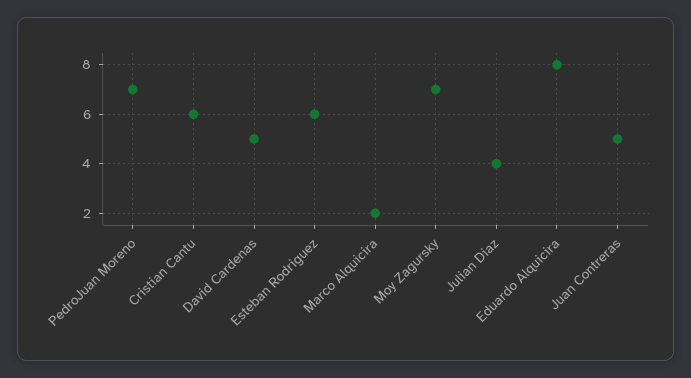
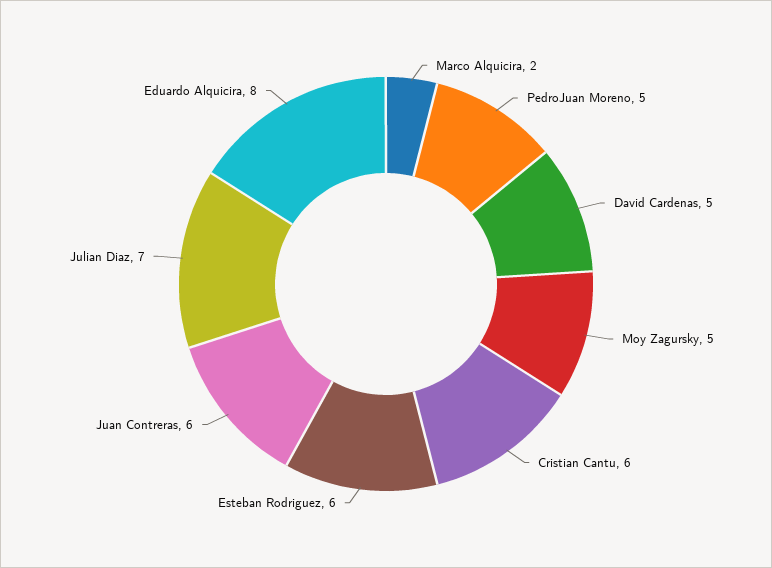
PedroJuan Moreno: 7 -> 5
Moy Zagursky: 7 -> 5
Julian Diaz: 4 -> 7
Juan Contreras: 5 -> 6

